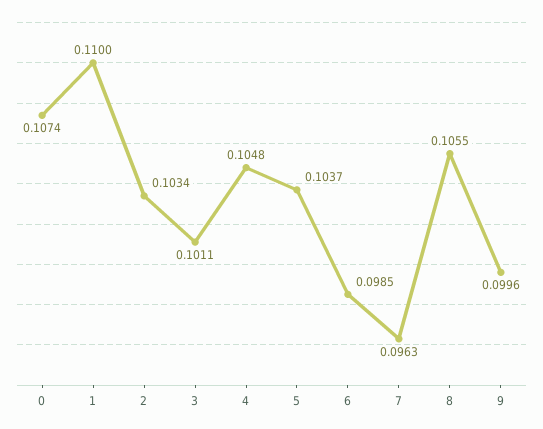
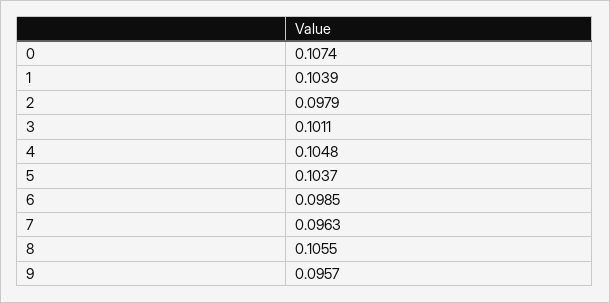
1: 0.11 -> 0.1039
2: 0.1034 -> 0.0979
9: 0.0996 -> 0.0957

